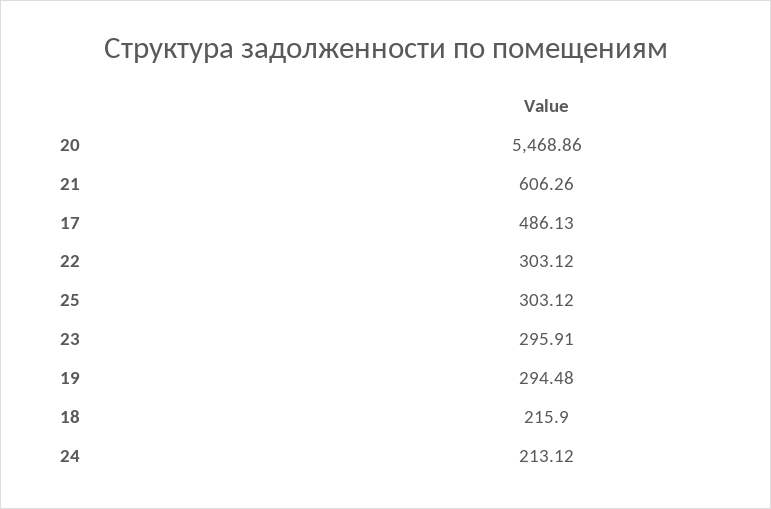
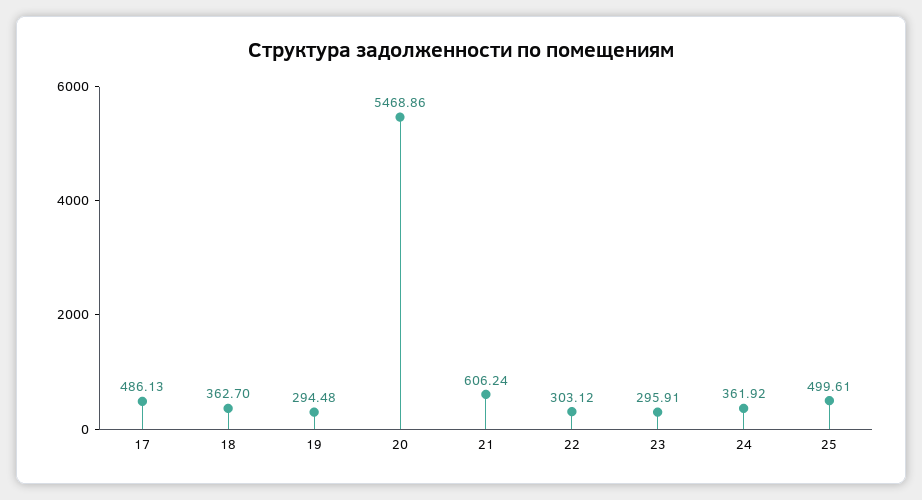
21: 606.26 -> 606.24
25: 303.12 -> 499.61
18: 215.9 -> 362.7
24: 213.12 -> 361.92

